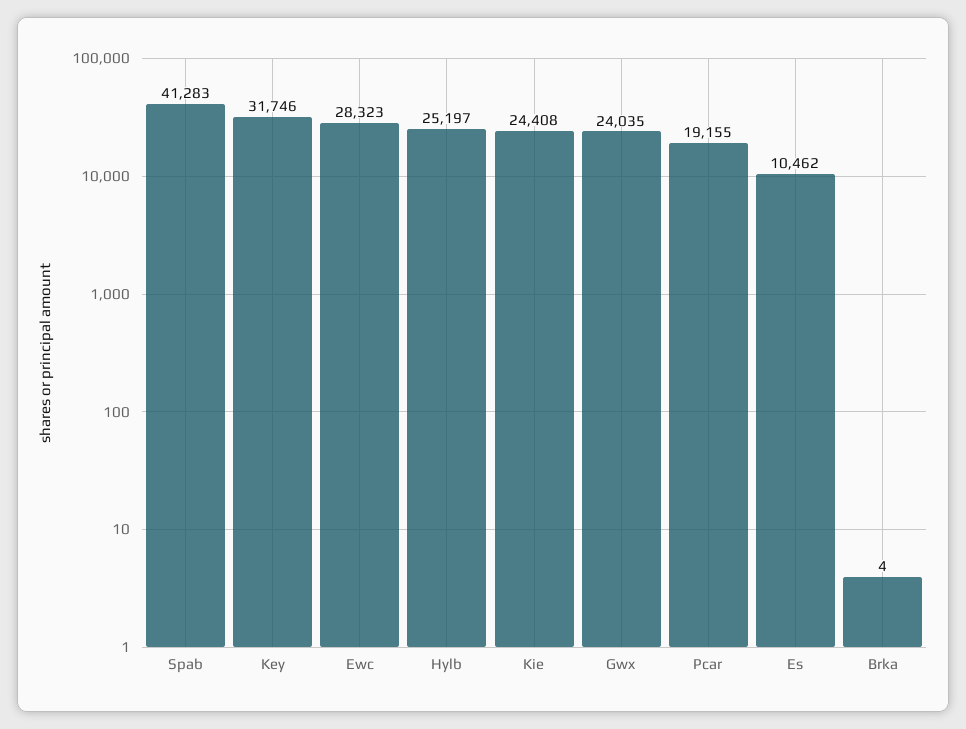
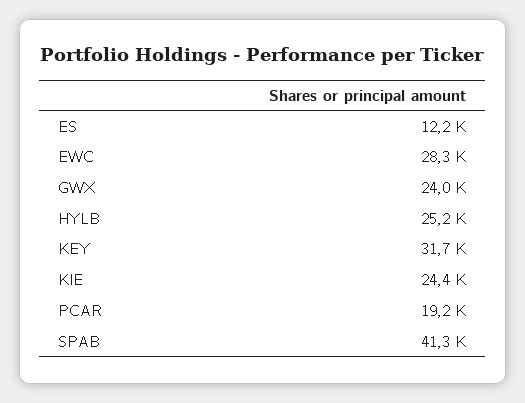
Es: 10462 -> 12200
Brka: 4 -> none

